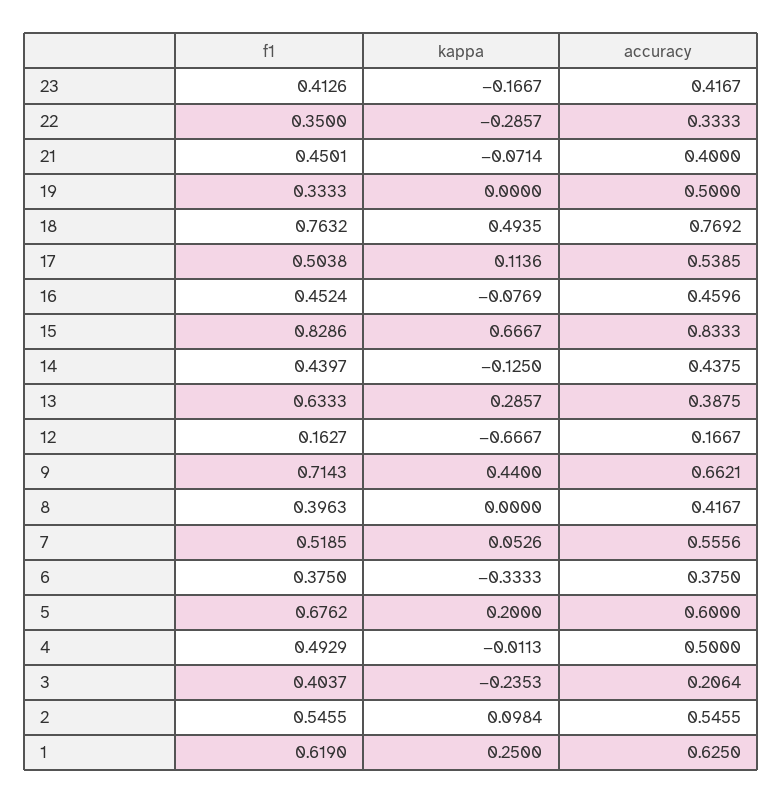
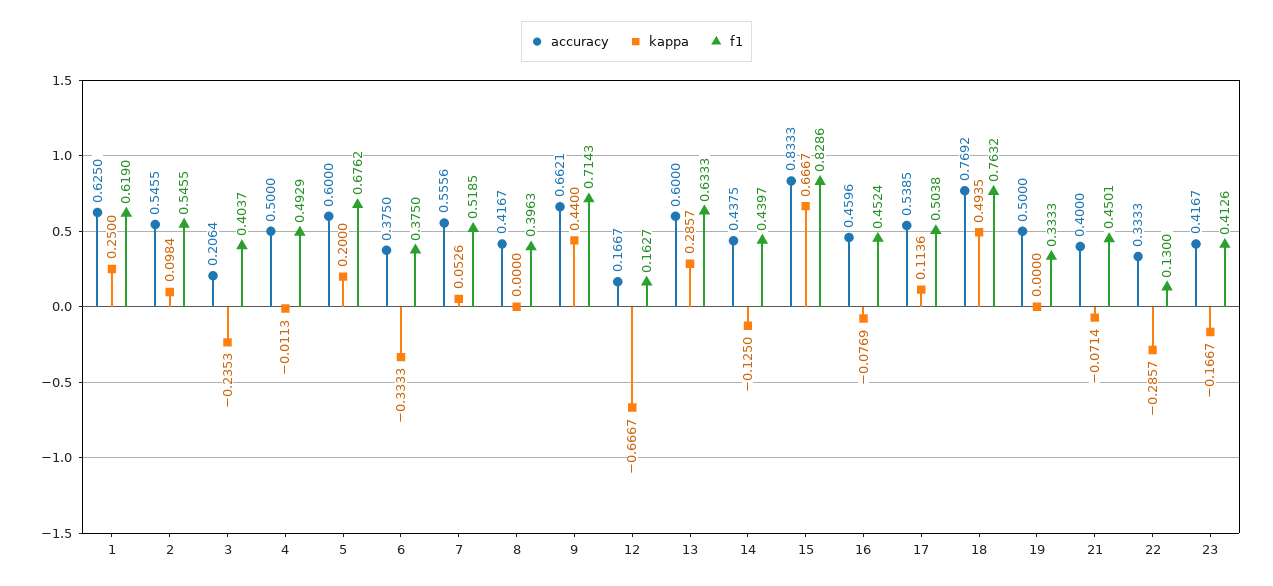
f1, 22: 0.35 -> 0.13
accuracy, 13: 0.3875 -> 0.6

